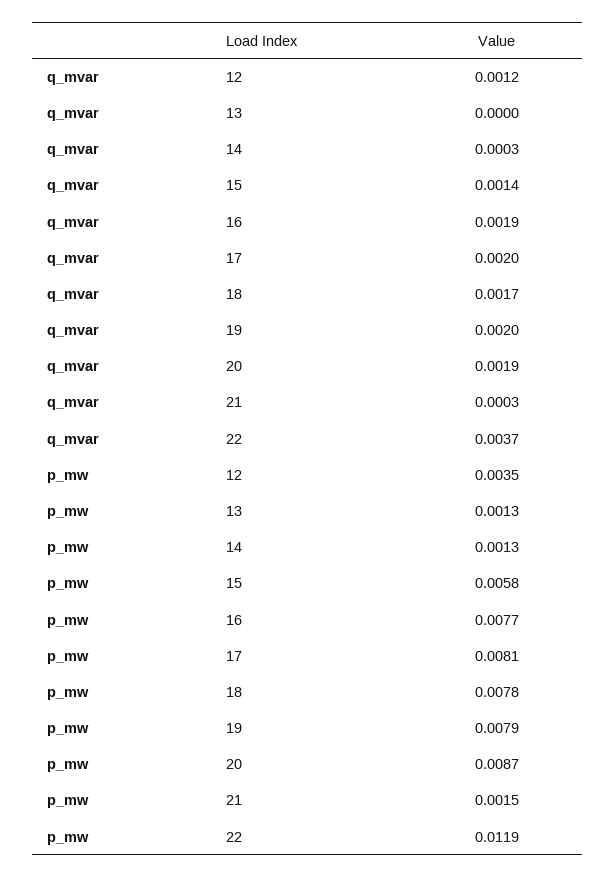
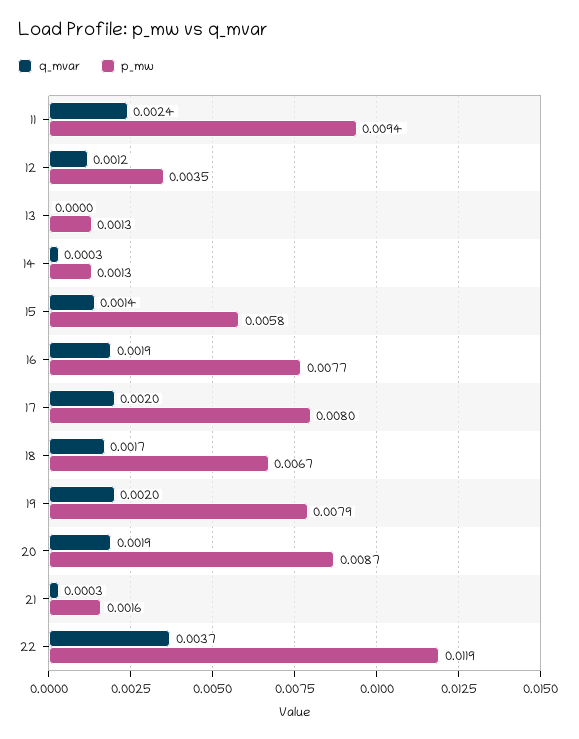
p_mw, 17: 0.0081 -> 0.008
p_mw, 18: 0.0078 -> 0.0067
p_mw, 21: 0.0015 -> 0.0016
q_mvar, 11: none -> 0.0024
p_mw, 11: none -> 0.0094

